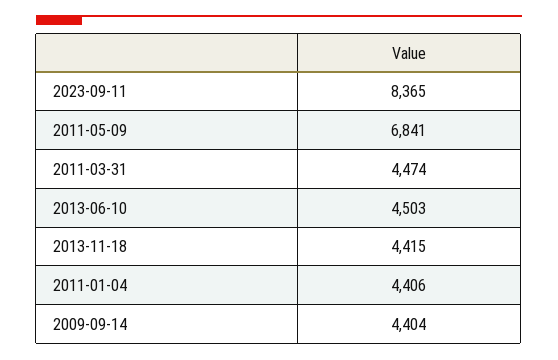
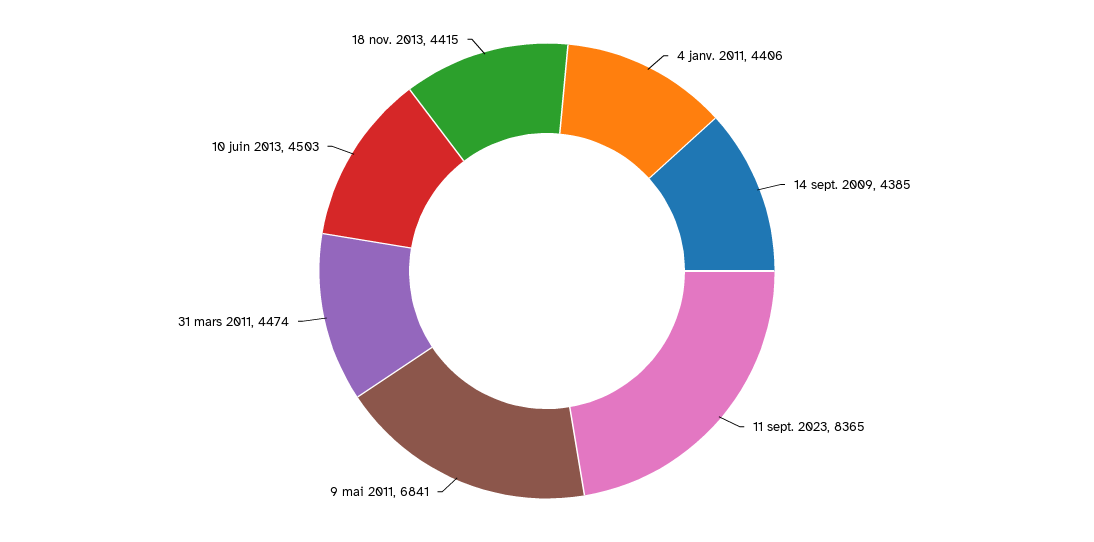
2009-09-14: 4404 -> 4385

